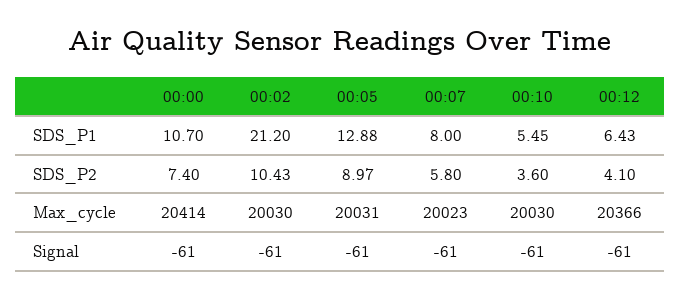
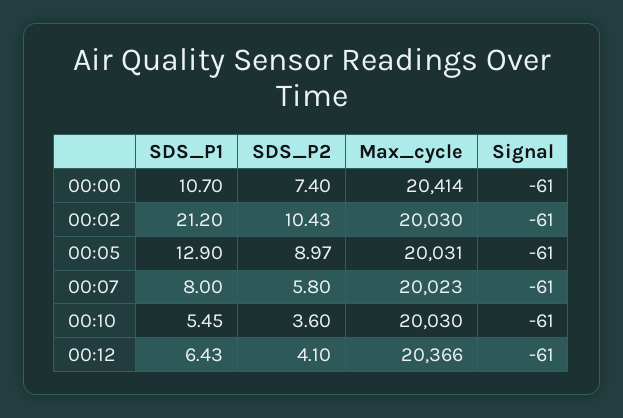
00:05, SDS_P1: 12.88 -> 12.9

